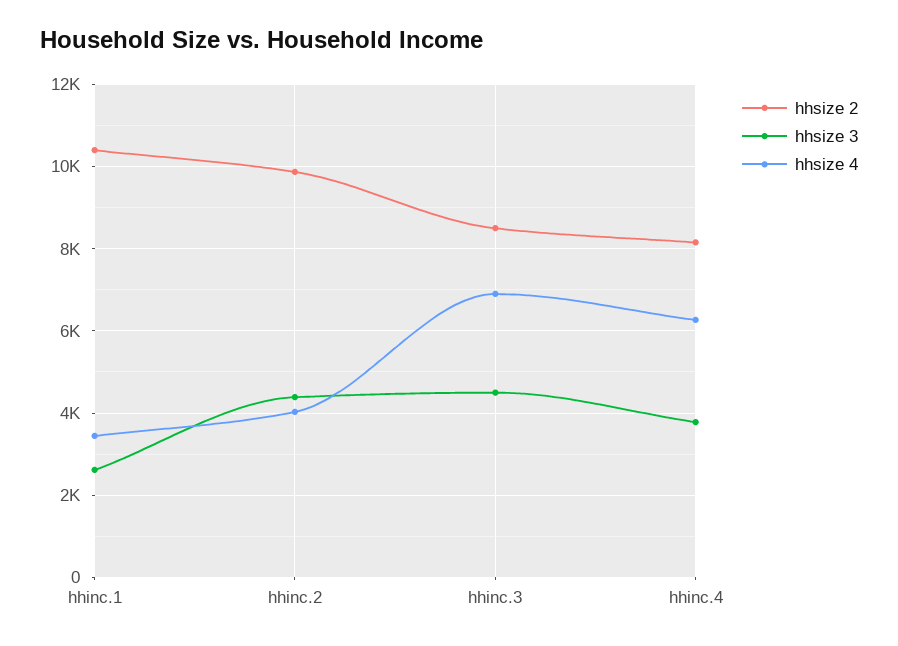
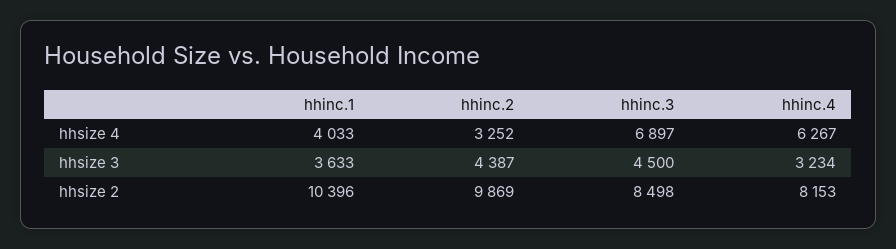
hhsize 3, hhinc.1: 2600 -> 3633
hhsize 4, hhinc.1: 3400 -> 4033
hhsize 4, hhinc.2: 4000 -> 3252
hhsize 3, hhinc.4: 3800 -> 3234

